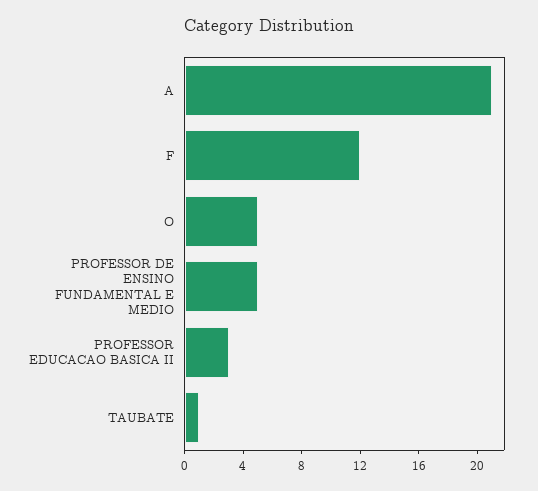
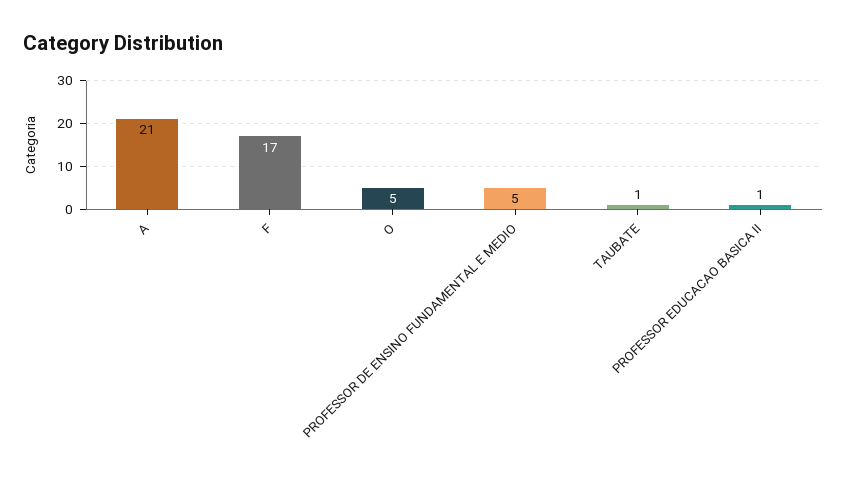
F: 12 -> 17
PROFESSOR EDUCACAO BASICA II: 3 -> 1

